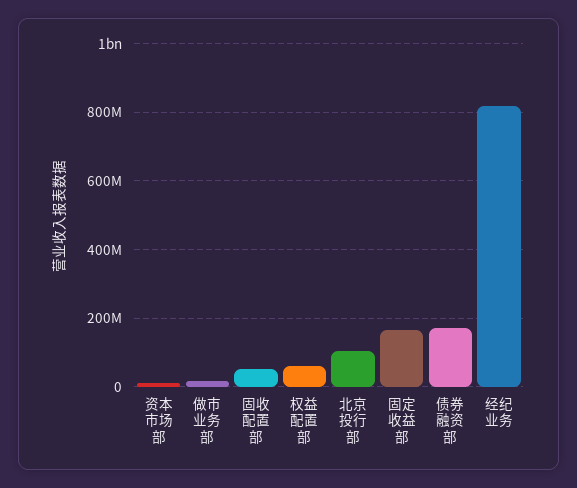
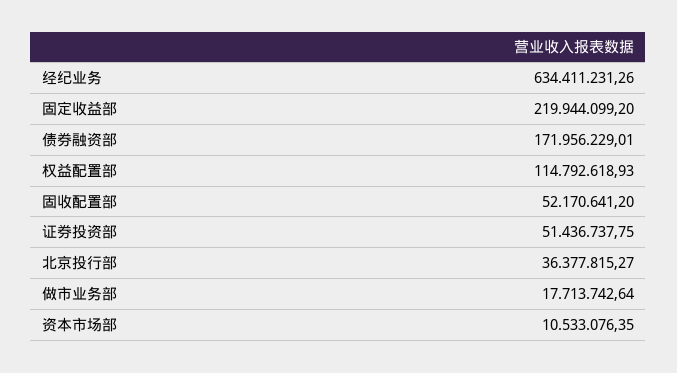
权益配置部: 60000000 -> 114792618.93
北京投行部: 100000000 -> 36377815.27
固定收益部: 160000000 -> 219944099.2
经纪业务: 820000000 -> 634411231.26
证券投资部: none -> 51436737.75

